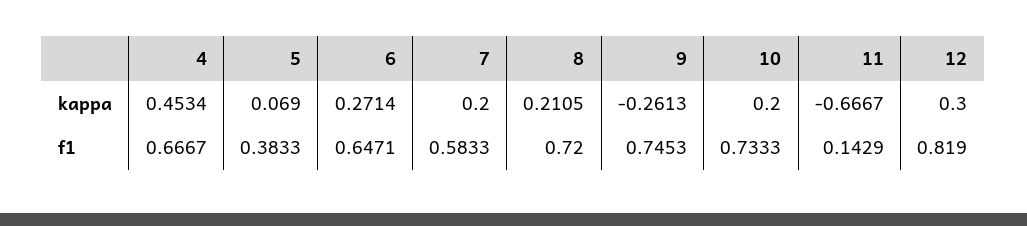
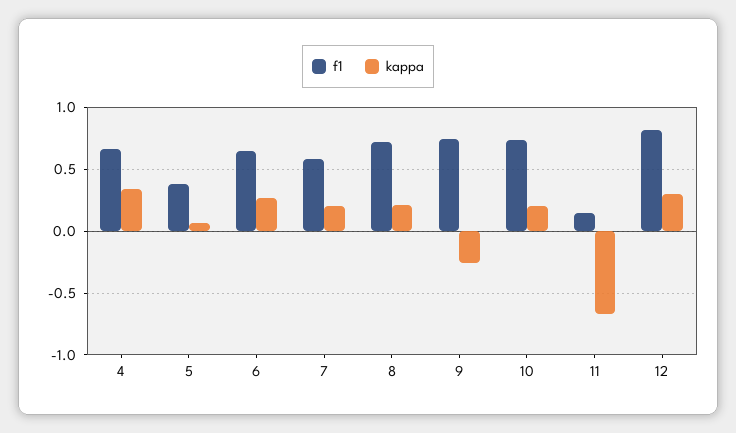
kappa, 4: 0.4534 -> 0.35

